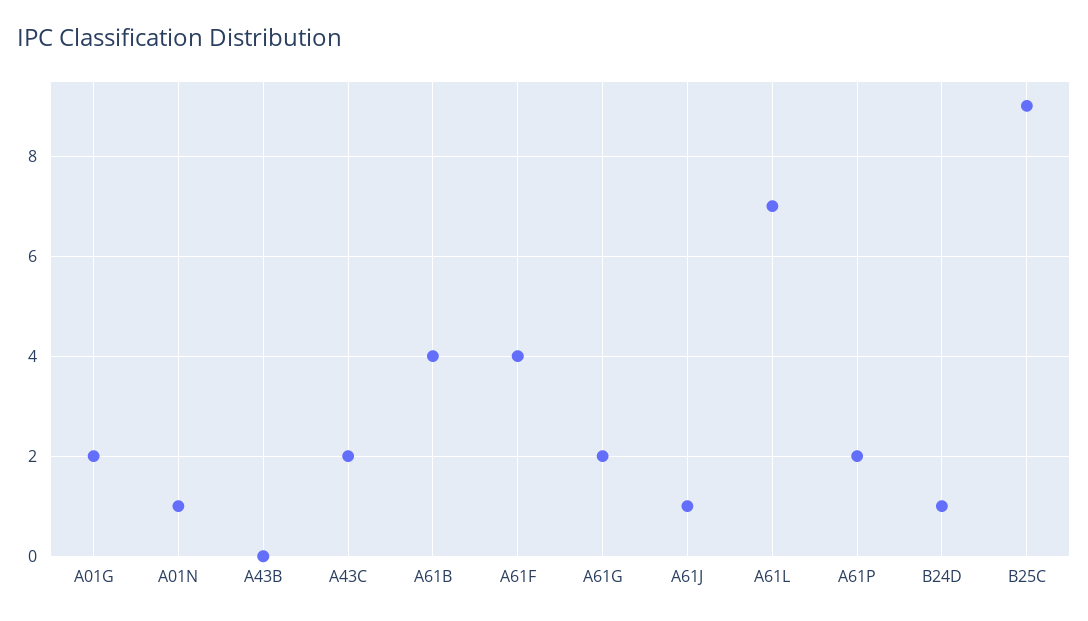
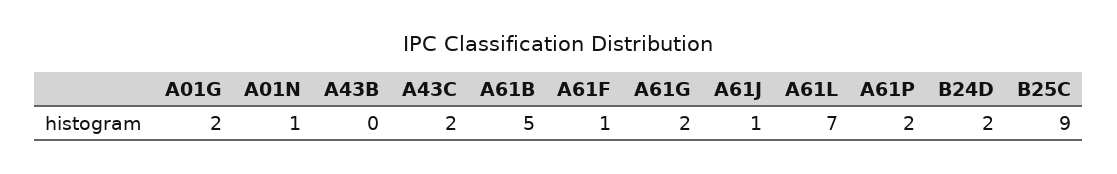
A61B: 4 -> 5
A61F: 4 -> 1
B24D: 1 -> 2

